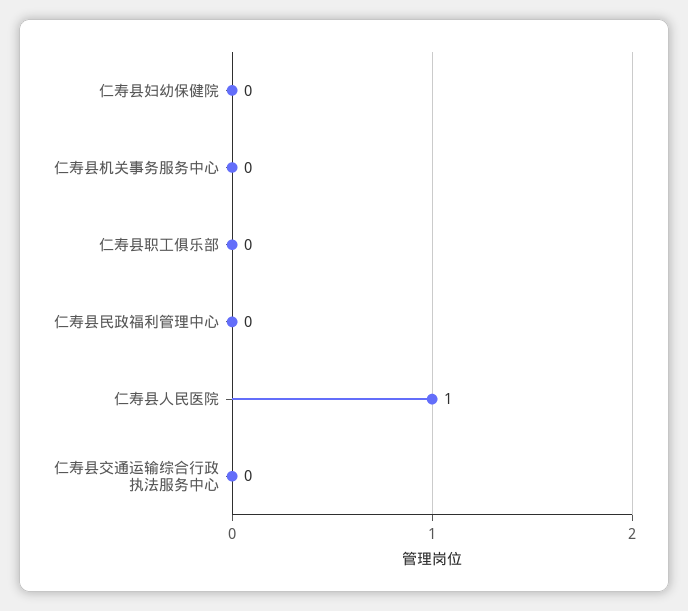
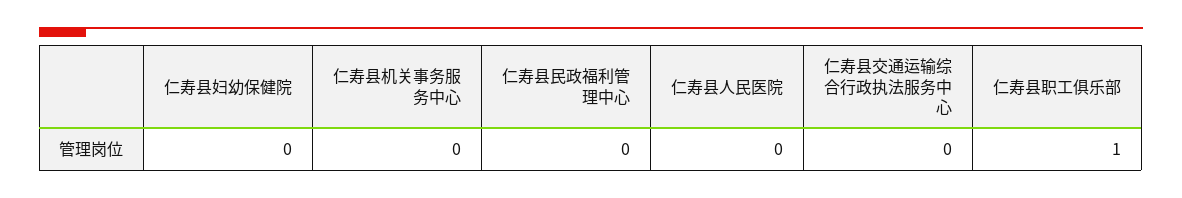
仁寿县职工俱乐部: 0 -> 1
仁寿县人民医院: 1 -> 0

